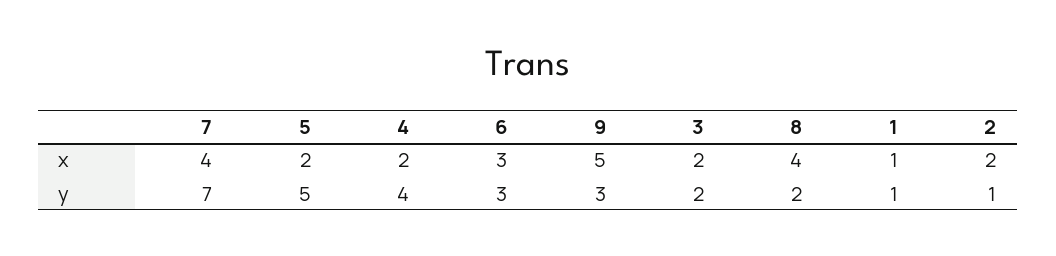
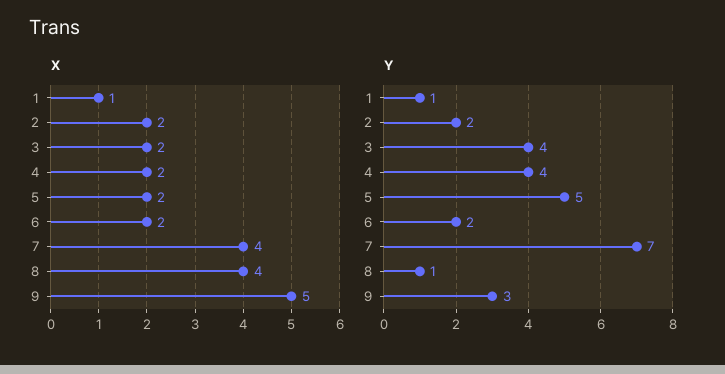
x, 6: 3 -> 2
y, 6: 3 -> 2
y, 3: 2 -> 4
y, 8: 2 -> 1
y, 2: 1 -> 2

